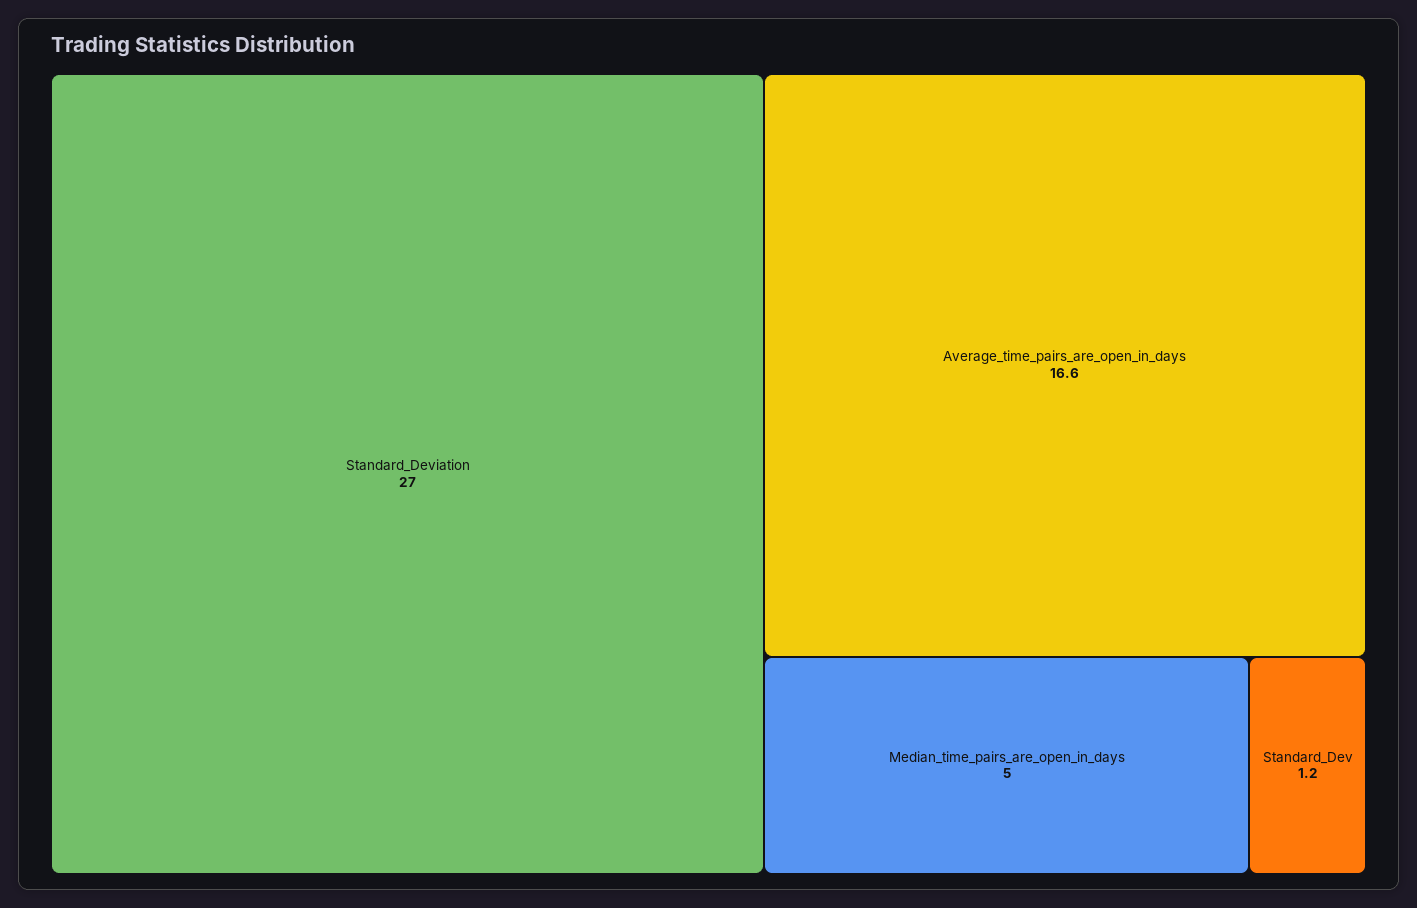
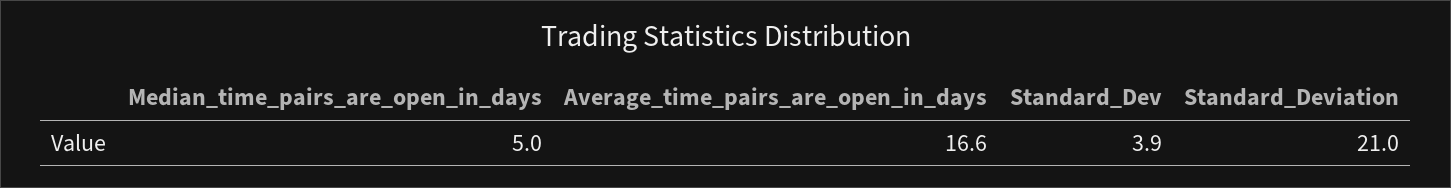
Standard_Deviation: 27 -> 21
Standard_Dev: 1.2 -> 3.9

